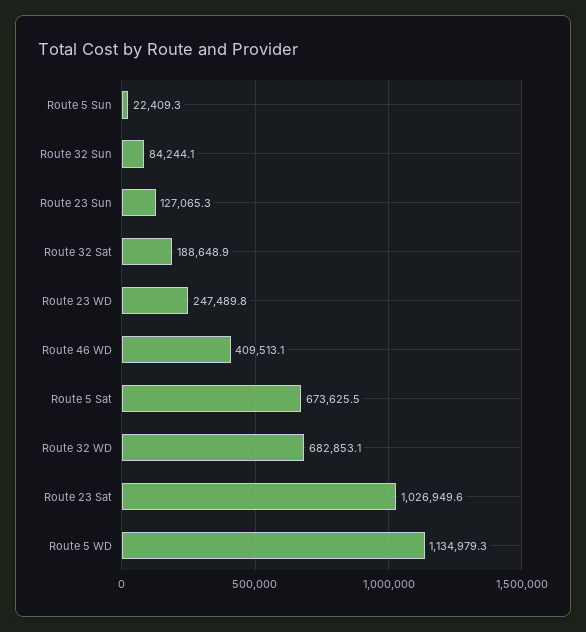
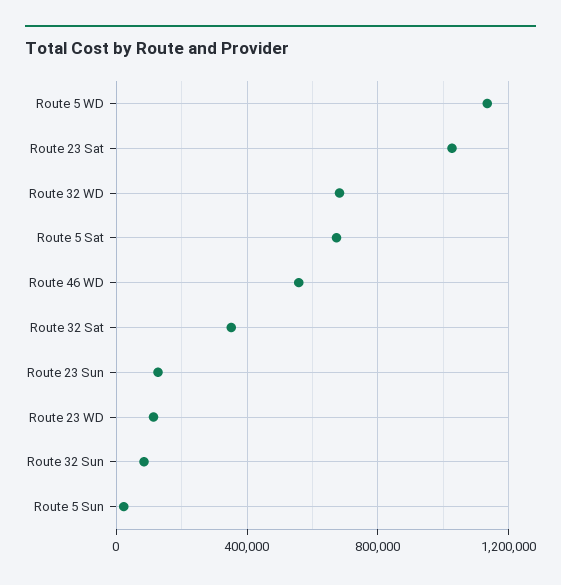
Route 32 Sat: 188648.9 -> 350000
Route 23 WD: 247489.8 -> 100000
Route 46 WD: 409513.1 -> 550000

